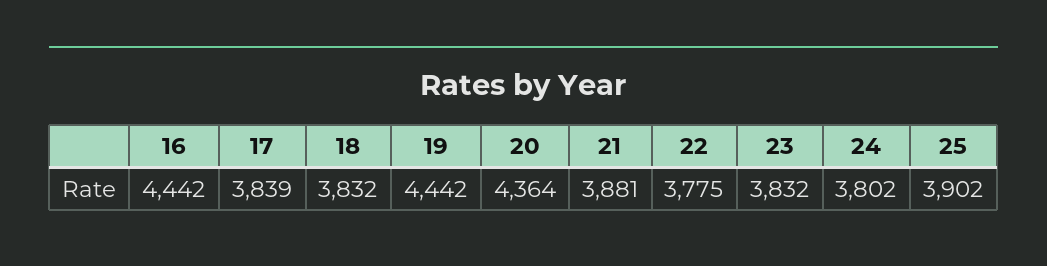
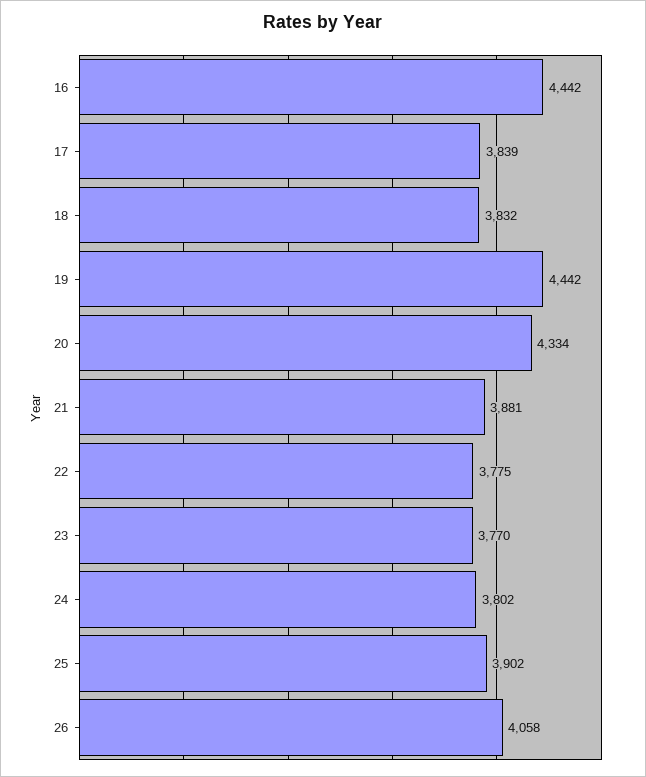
20: 4364 -> 4334
23: 3832 -> 3770
26: none -> 4058

